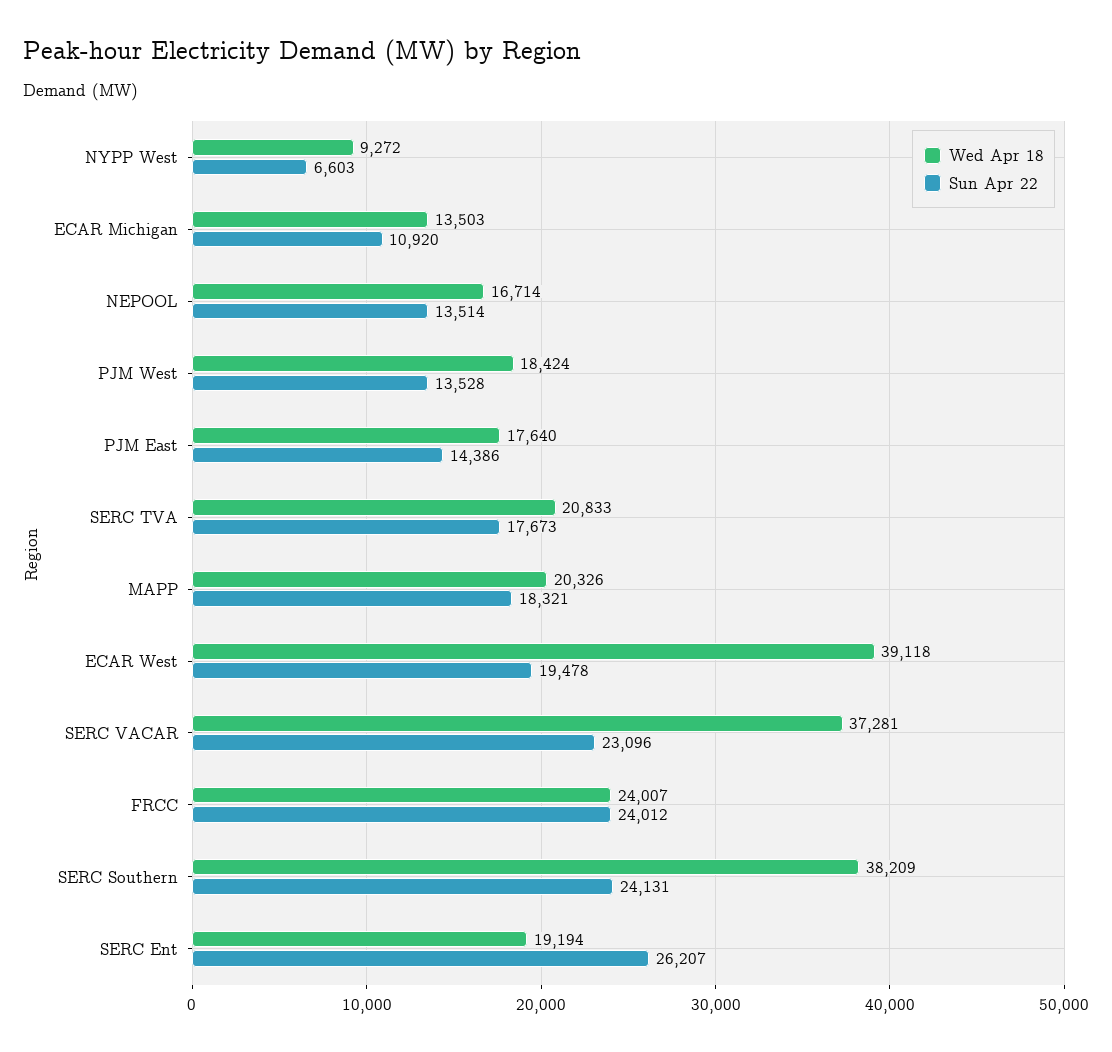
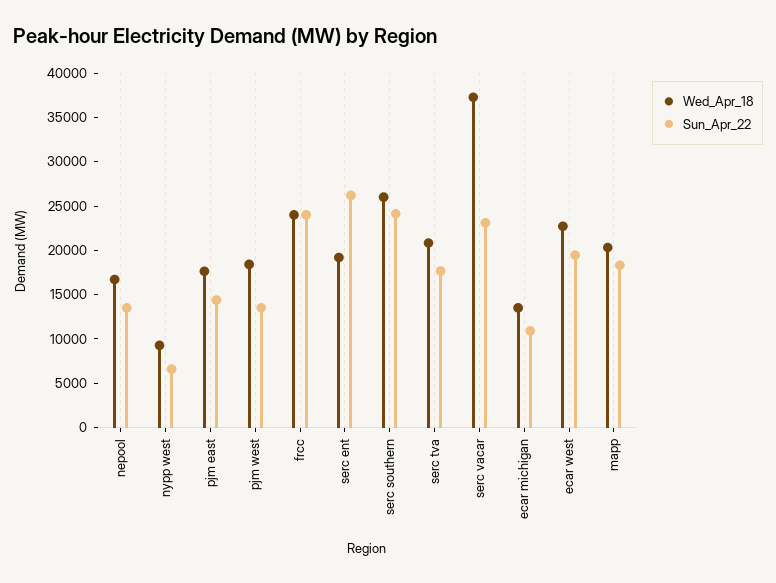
Wed Apr 18, ECAR West: 39118 -> 23000
Wed Apr 18, SERC Southern: 38209 -> 26000

